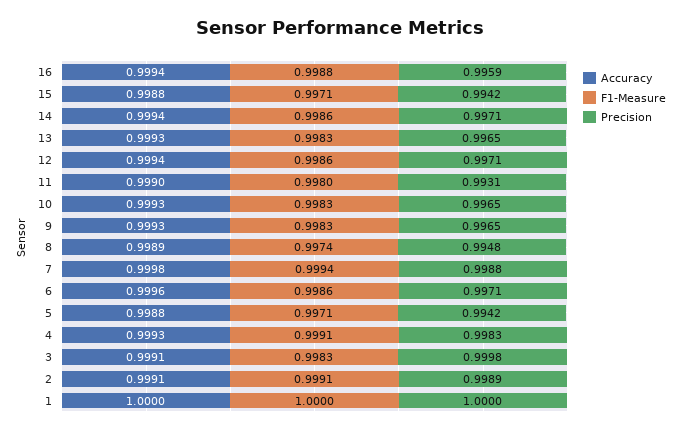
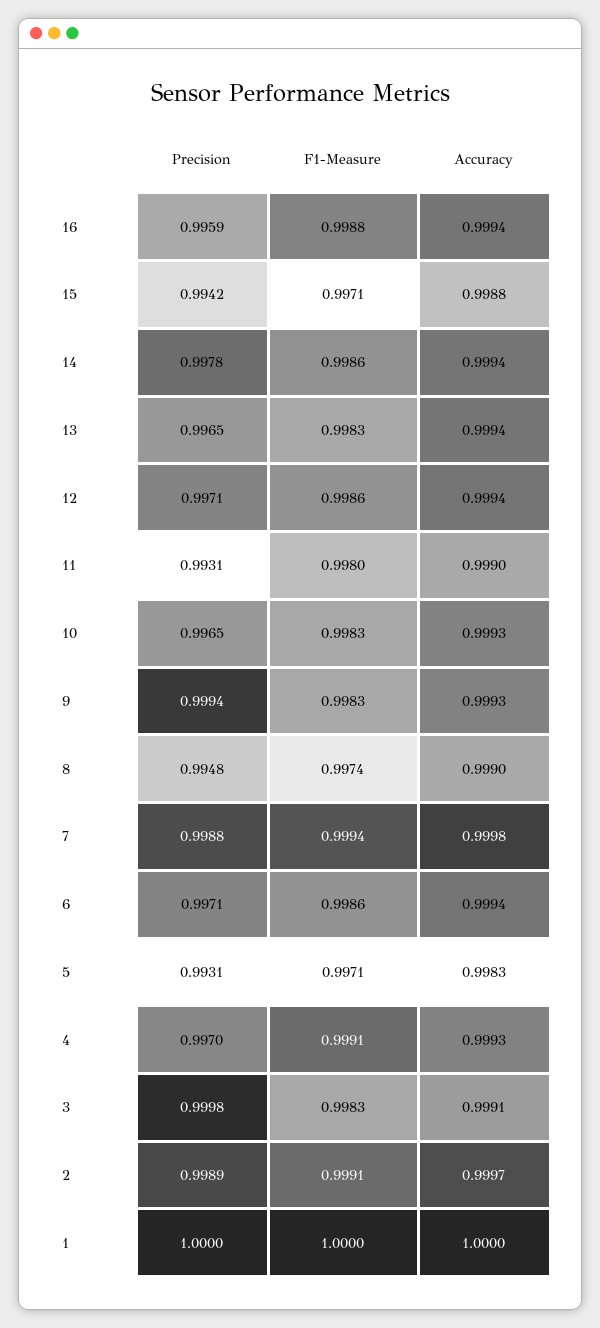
Precision, 14: 0.9971 -> 0.9978
Accuracy, 13: 0.9993 -> 0.9994
Precision, 9: 0.9965 -> 0.9994
Accuracy, 8: 0.9989 -> 0.999
Accuracy, 6: 0.9996 -> 0.9994
Accuracy, 5: 0.9988 -> 0.9983
Precision, 5: 0.9942 -> 0.9931
Precision, 4: 0.9983 -> 0.997
Accuracy, 2: 0.9991 -> 0.9997

